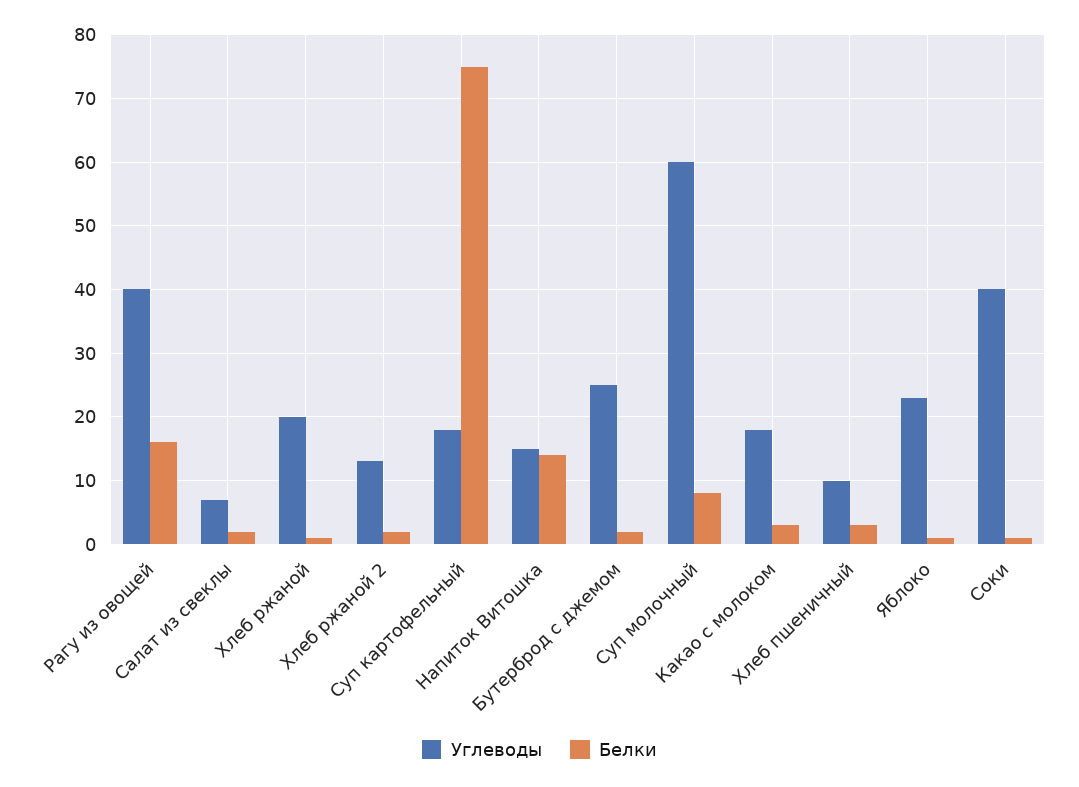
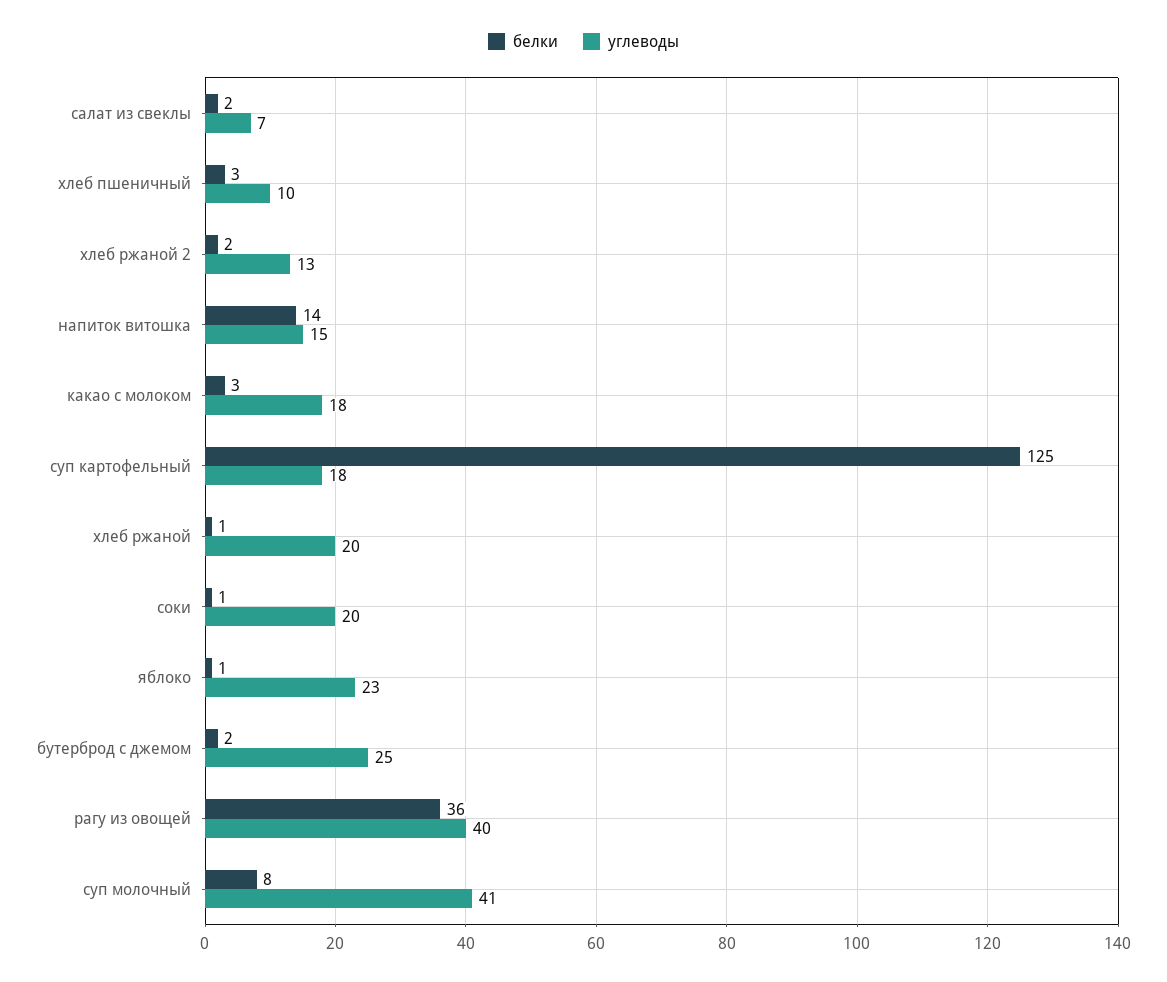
Белки, Рагу из овощей: 16 -> 36
Белки, Суп картофельный: 75 -> 125
Углеводы, Суп молочный: 60 -> 41
Углеводы, Соки: 40 -> 20

